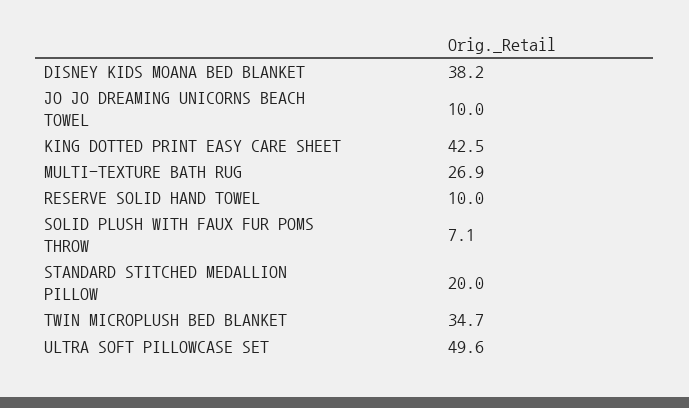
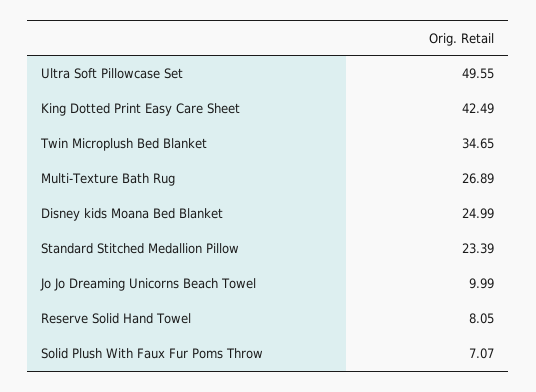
DISNEY KIDS MOANA BED BLANKET: 38.2 -> 24.99
RESERVE SOLID HAND TOWEL: 10 -> 8.05
STANDARD STITCHED MEDALLION PILLOW: 20 -> 23.39

